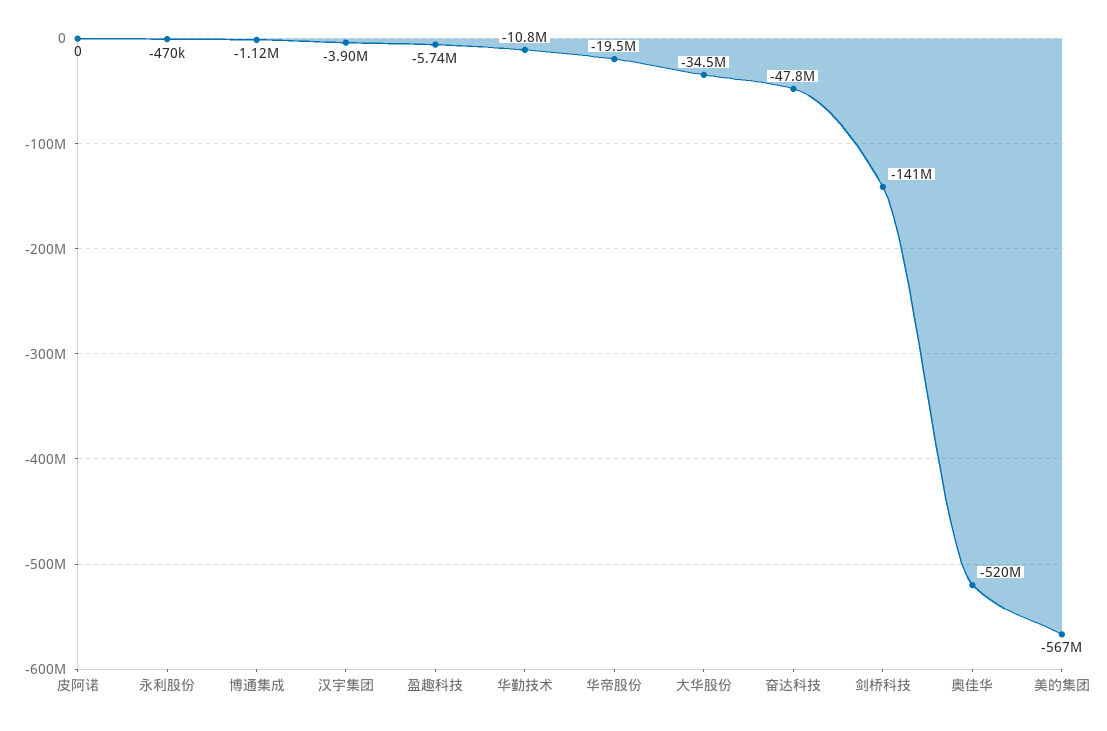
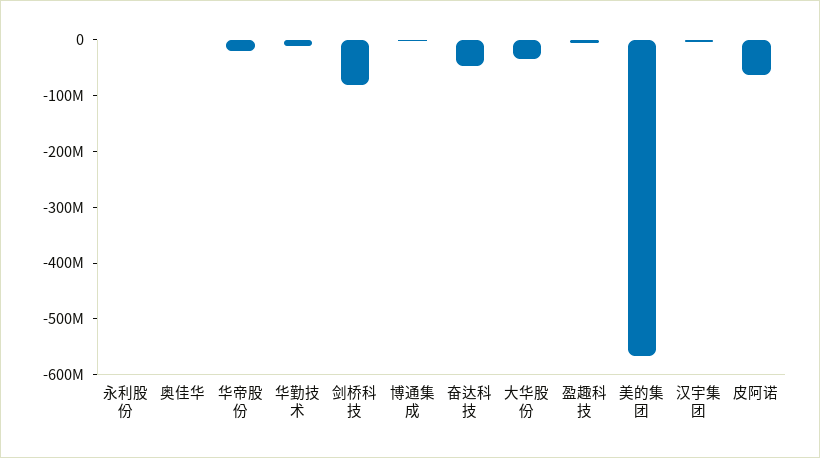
皮阿诺: 0 -> -60000000
剑桥科技: -141000000 -> -80000000
奥佳华: -520000000 -> 0

